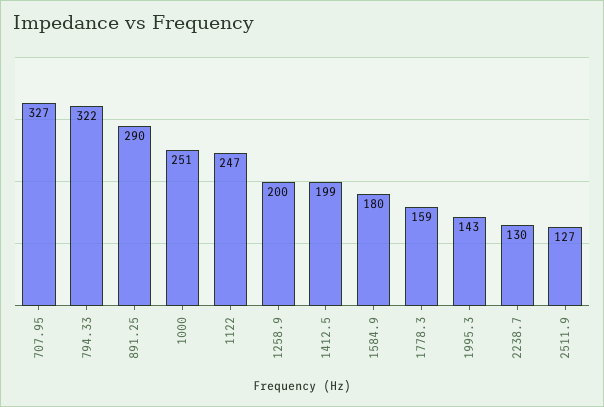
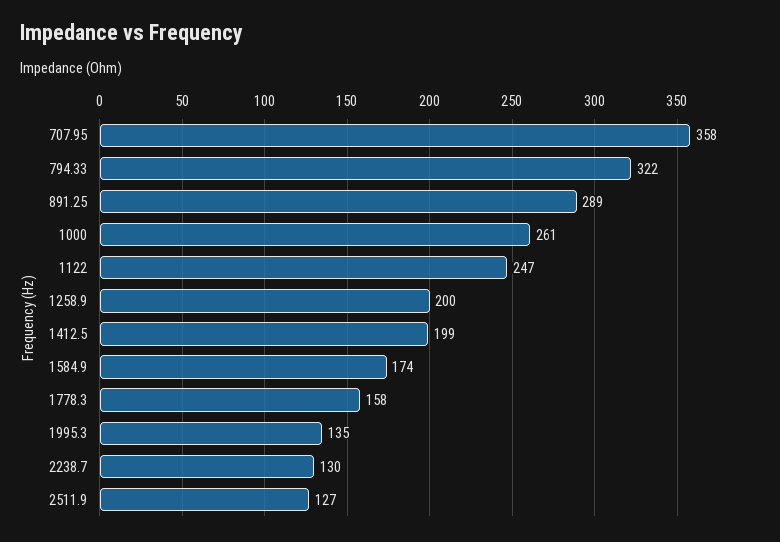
707.95: 327 -> 358
891.25: 290 -> 289
1000: 251 -> 261
1584.9: 180 -> 174
1778.3: 159 -> 158
1995.3: 143 -> 135

